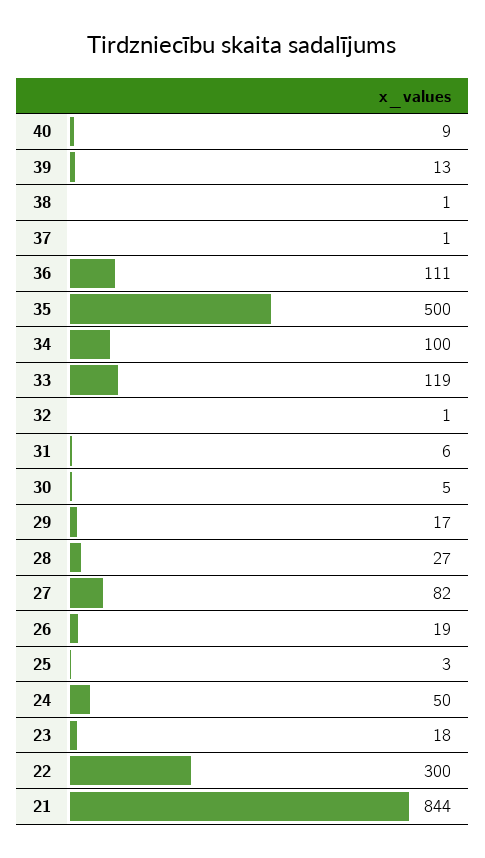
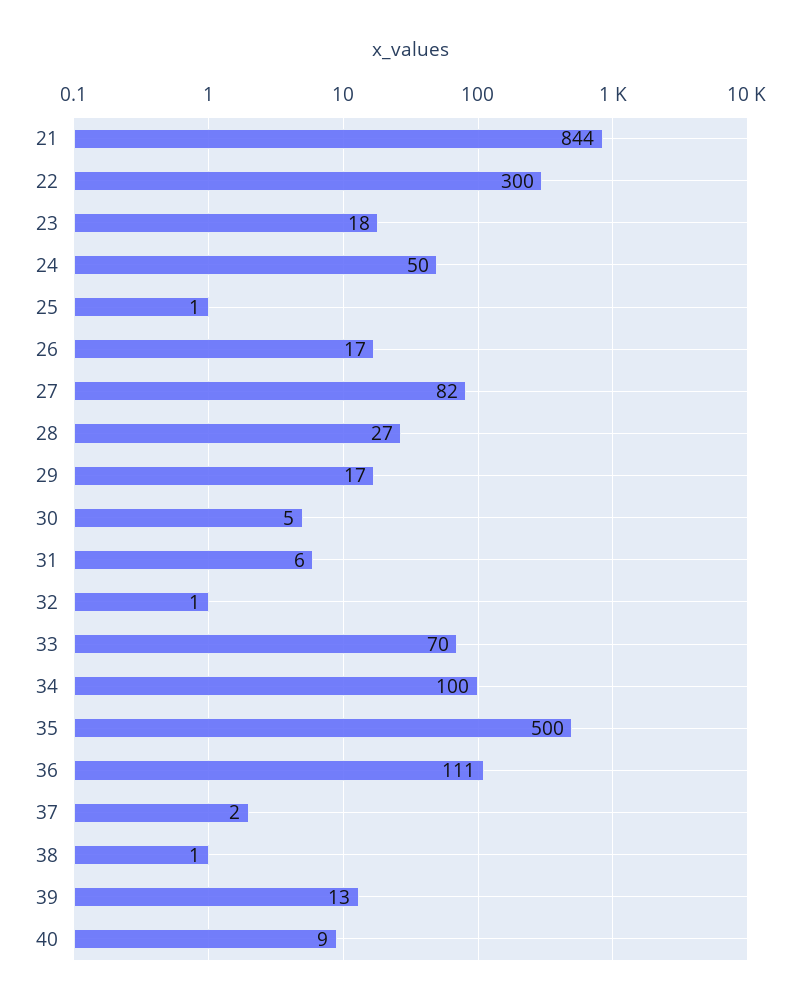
37: 1 -> 2
33: 119 -> 70
26: 19 -> 17
25: 3 -> 1

